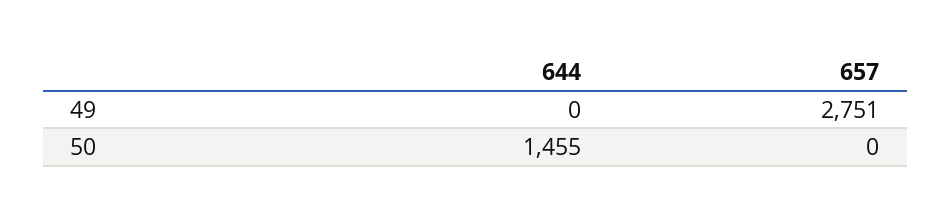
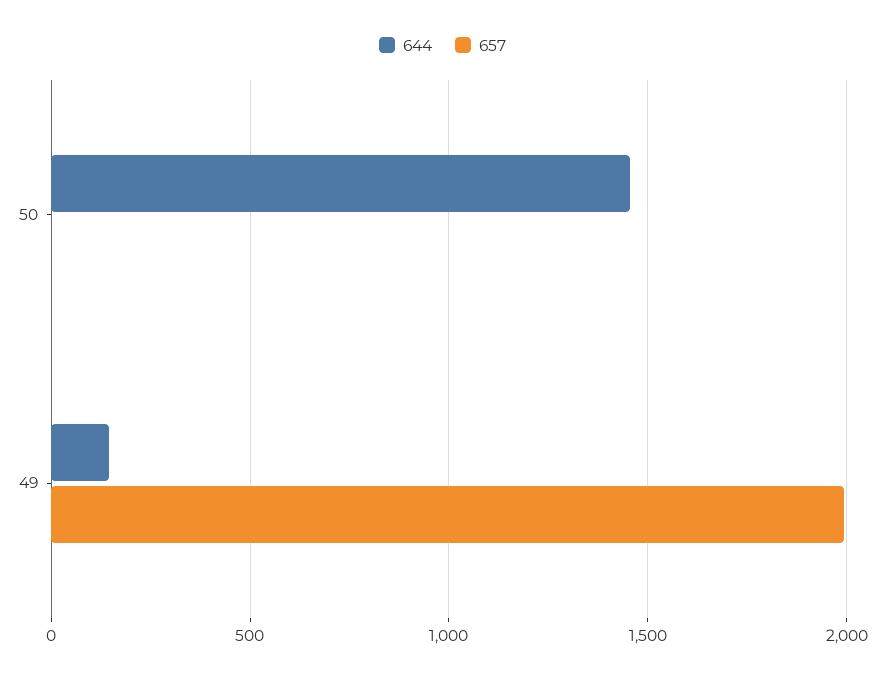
644, 49: 0 -> 150
657, 49: 2751 -> 2000

